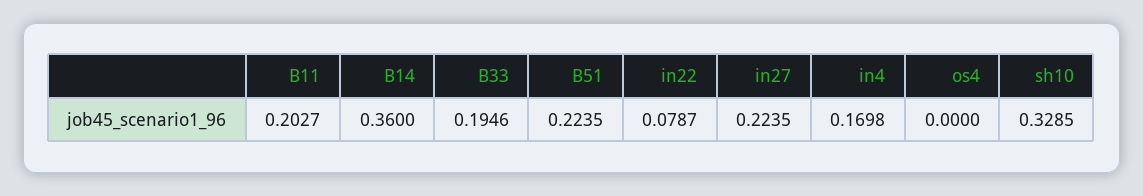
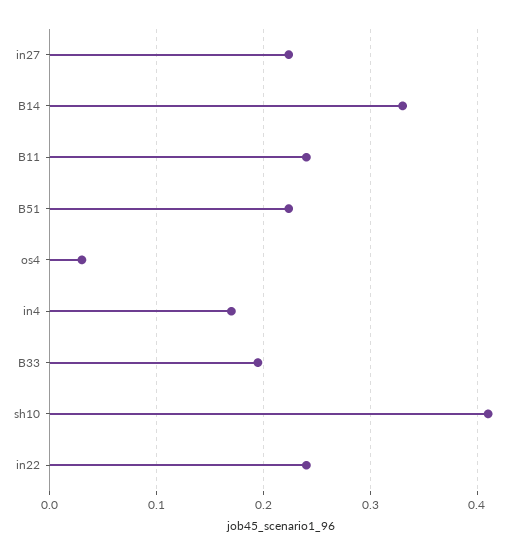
B11: 0.2027 -> 0.24
B14: 0.36 -> 0.33
in22: 0.0787 -> 0.24
os4: 0 -> 0.03
sh10: 0.3285 -> 0.41

